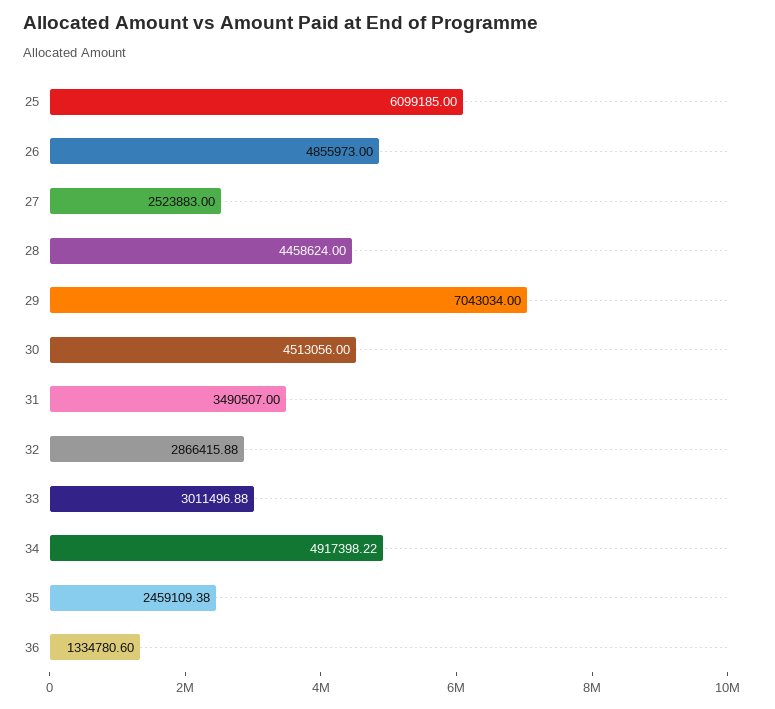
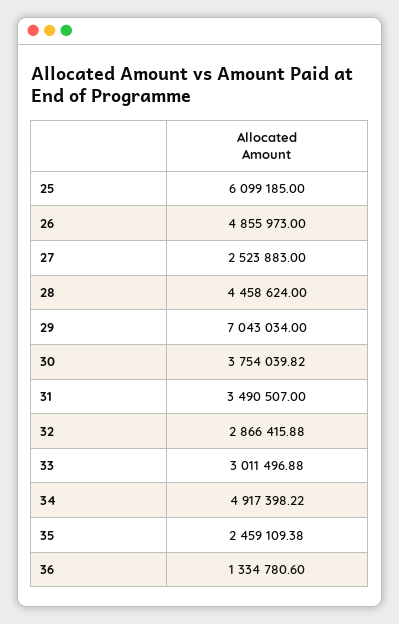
30: 4513056 -> 3754039.82

